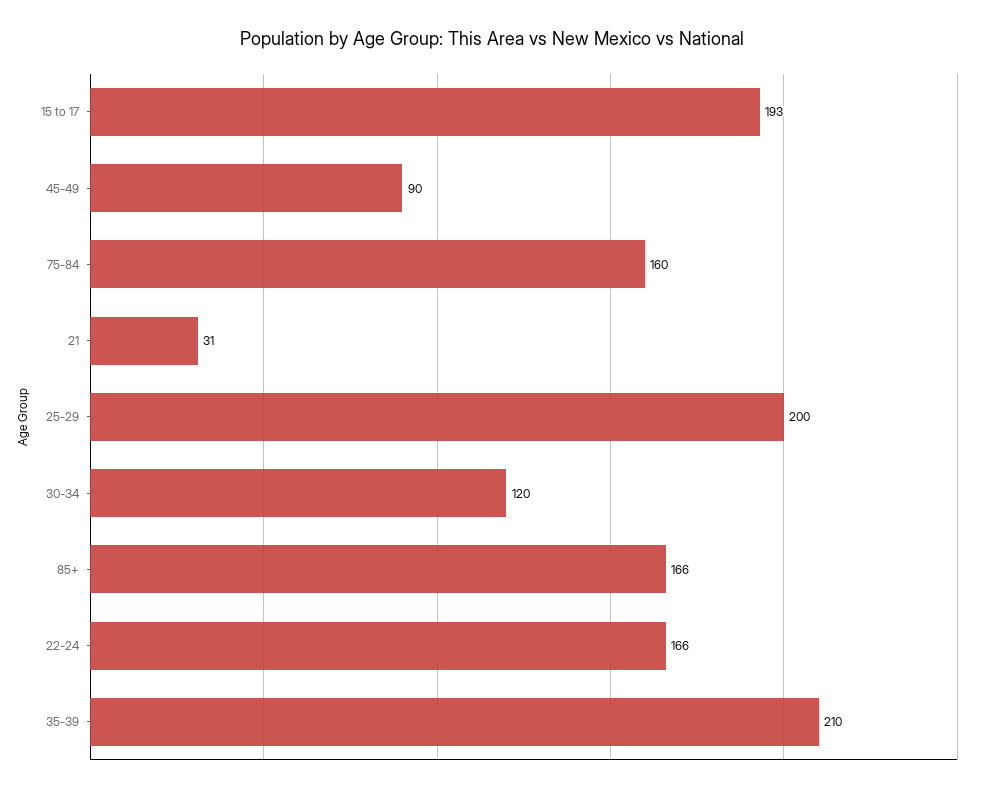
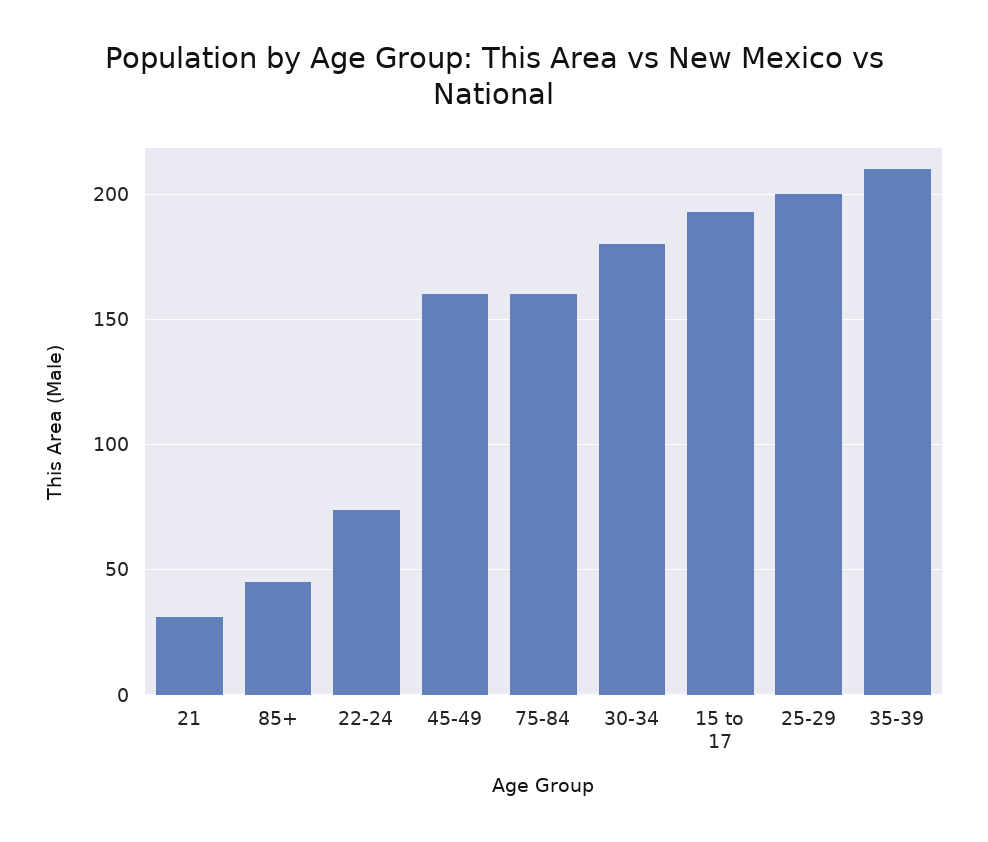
45-49: 90 -> 160
30-34: 120 -> 180
85+: 166 -> 45
22-24: 166 -> 75

